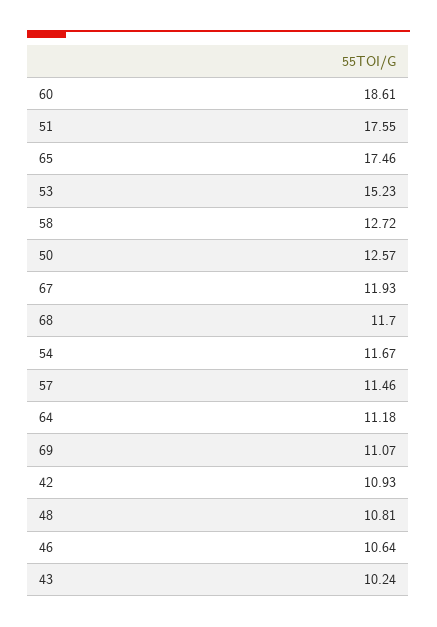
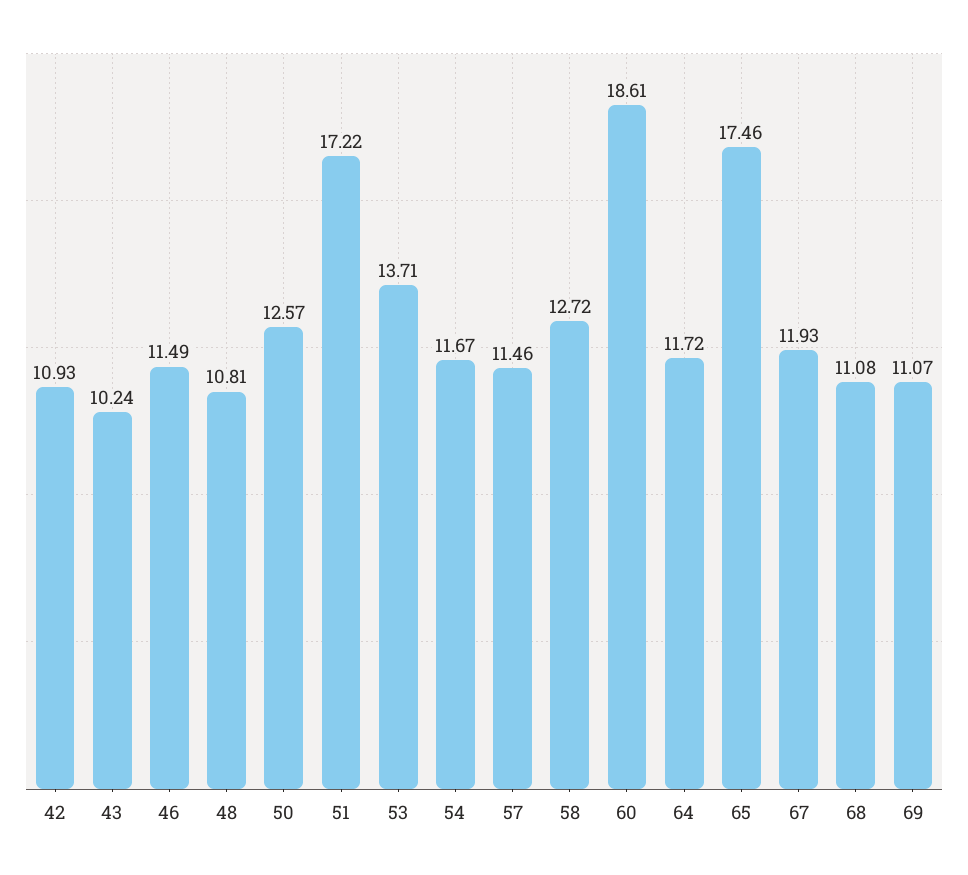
51: 17.55 -> 17.22
53: 15.23 -> 13.71
68: 11.7 -> 11.08
64: 11.18 -> 11.72
46: 10.64 -> 11.49

